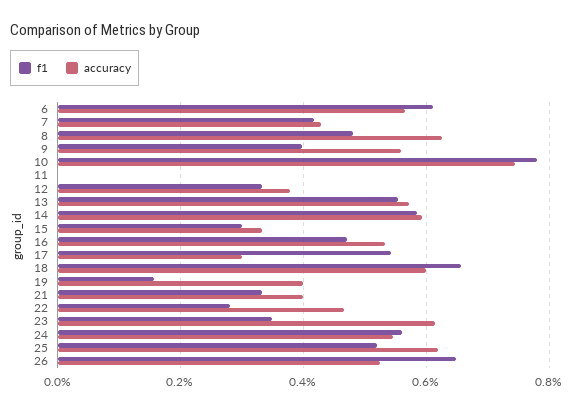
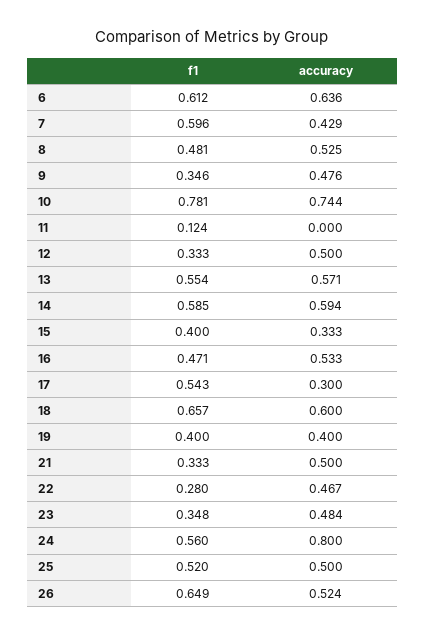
accuracy, 6: 0.56 -> 0.636
f1, 7: 0.42 -> 0.596
accuracy, 8: 0.62 -> 0.525
f1, 9: 0.4 -> 0.346
accuracy, 9: 0.56 -> 0.476
f1, 11: 0 -> 0.124
accuracy, 12: 0.38 -> 0.5
f1, 15: 0.3 -> 0.4
f1, 19: 0.16 -> 0.4
accuracy, 21: 0.4 -> 0.5
accuracy, 23: 0.62 -> 0.484
accuracy, 24: 0.54 -> 0.8
accuracy, 25: 0.62 -> 0.5

